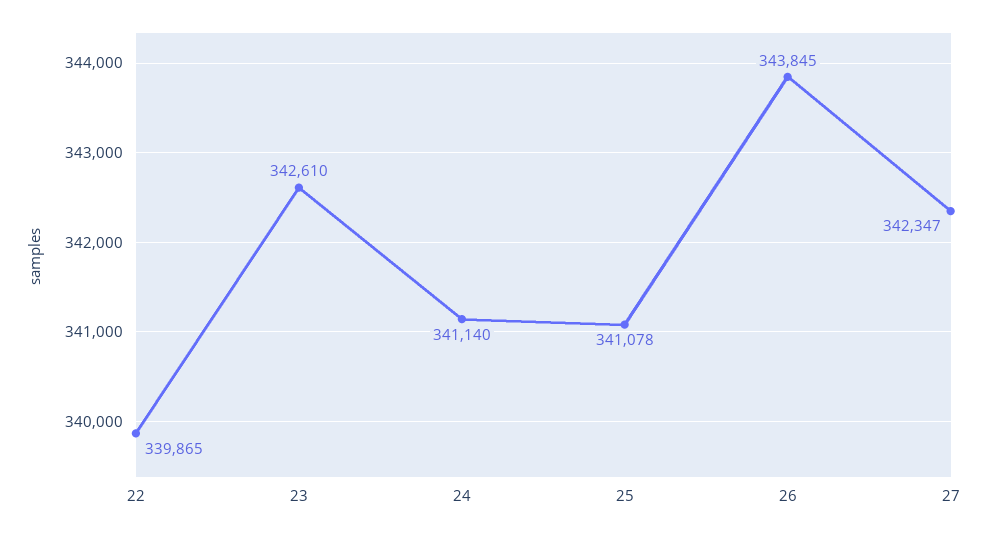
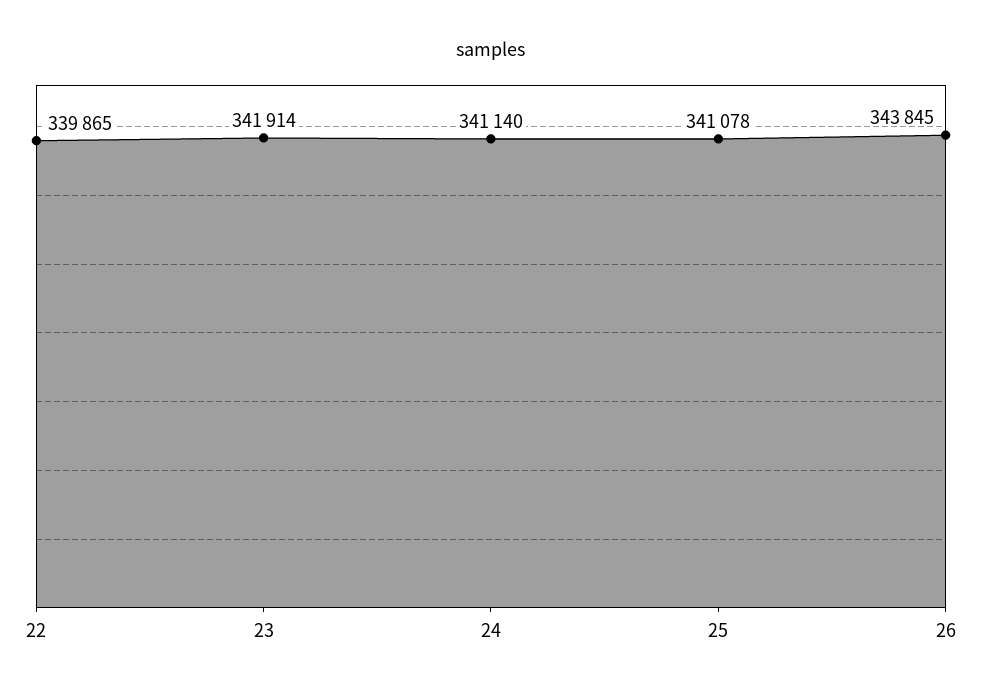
23: 342610 -> 341914
27: 342347 -> none

